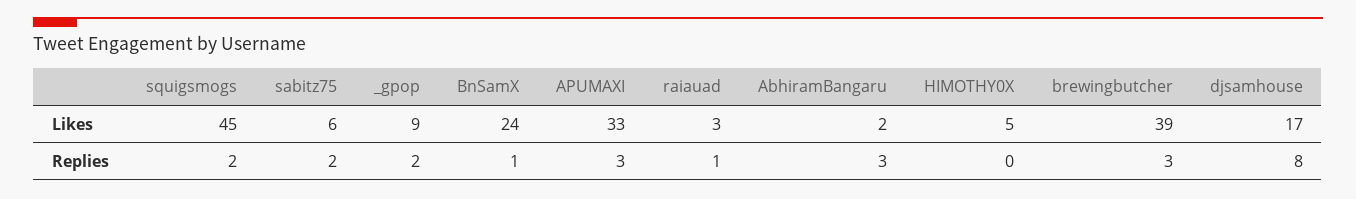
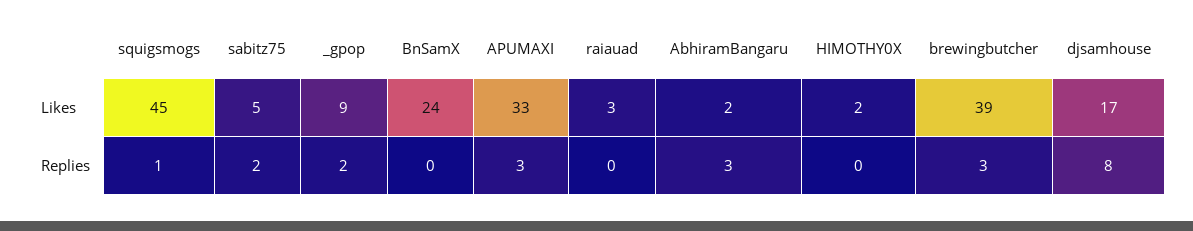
sabitz75, Likes: 6 -> 5
HIMOTHY0X, Likes: 5 -> 2
squigsmogs, Replies: 2 -> 1
BnSamX, Replies: 1 -> 0
raiauad, Replies: 1 -> 0

